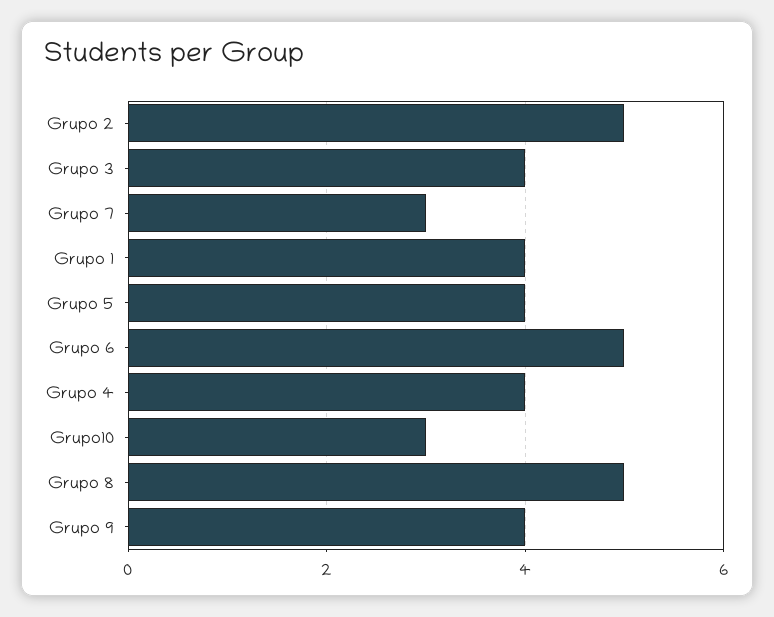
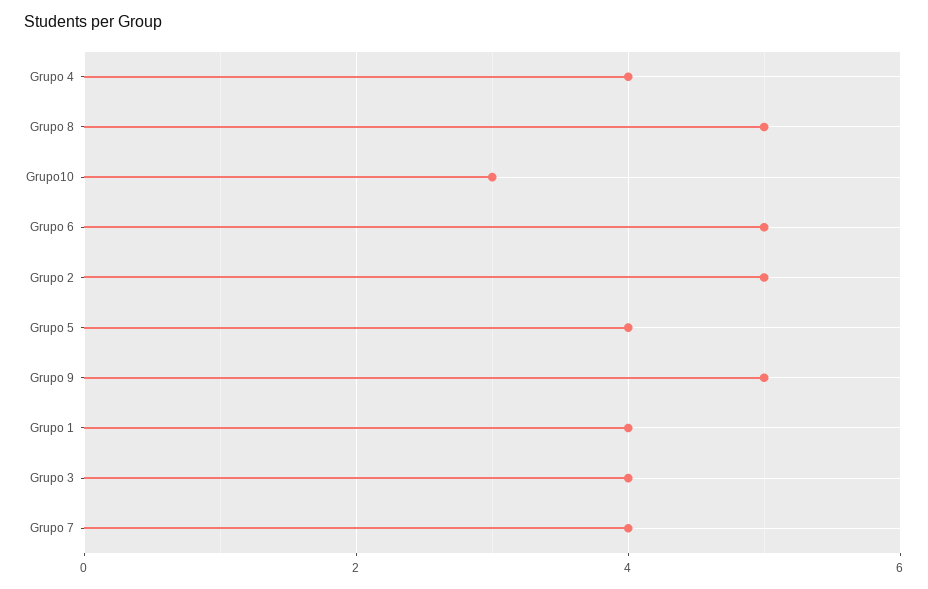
Grupo 7: 3 -> 4
Grupo 9: 4 -> 5

